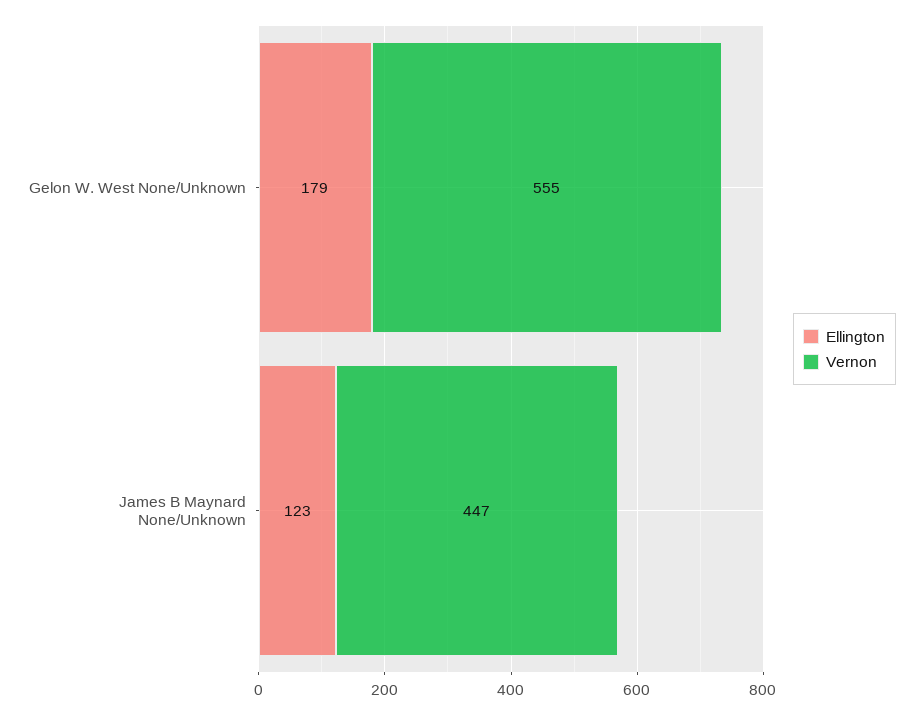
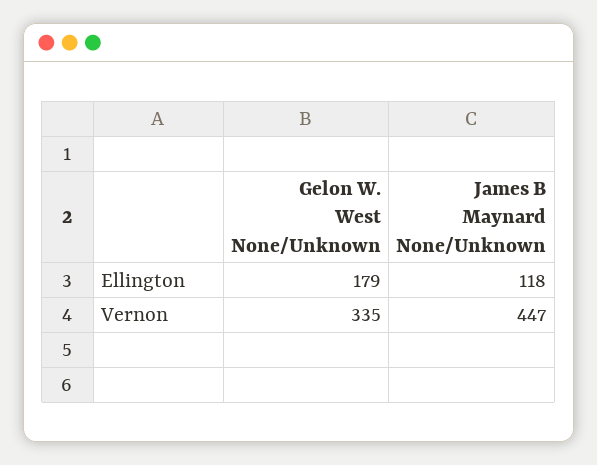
Vernon, Gelon W. West None/Unknown: 555 -> 335
Ellington, James B Maynard None/Unknown: 123 -> 118

